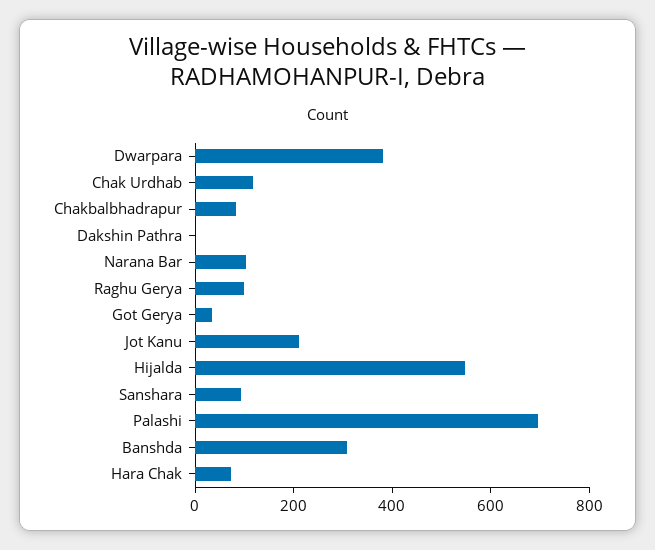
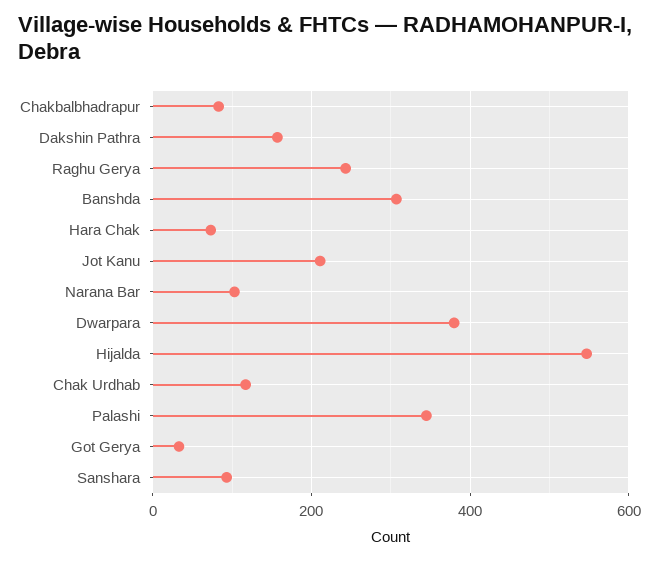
Dakshin Pathra: 0 -> 160
Raghu Gerya: 100 -> 240
Palashi: 700 -> 340

